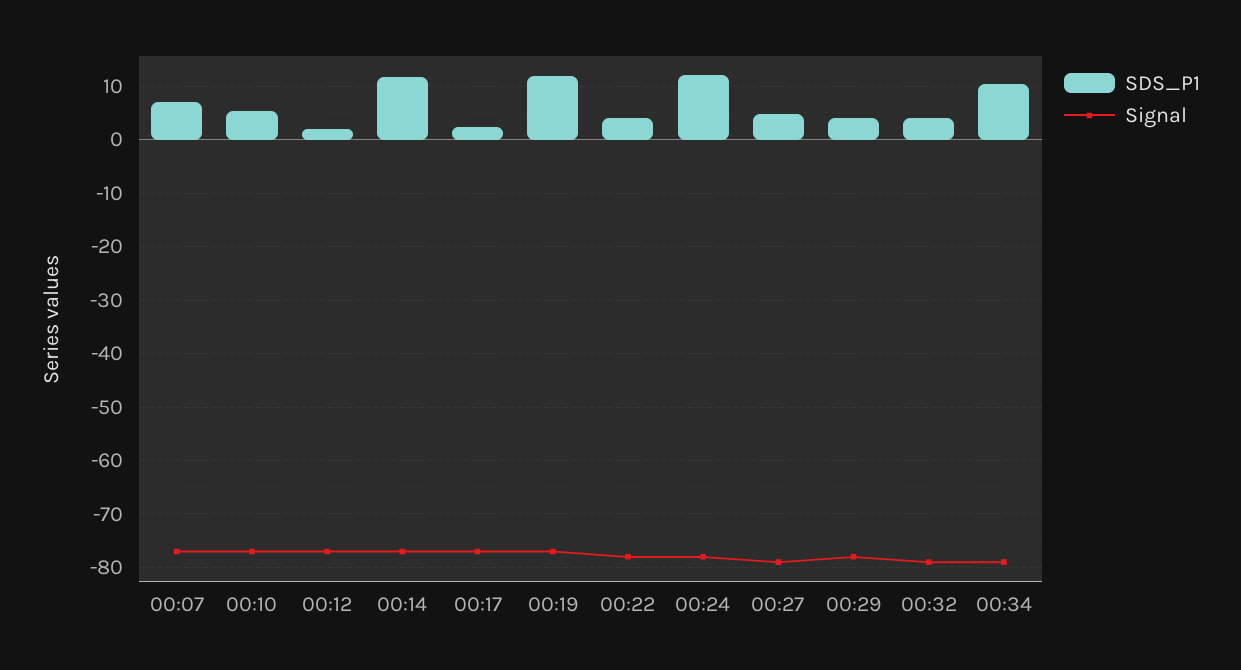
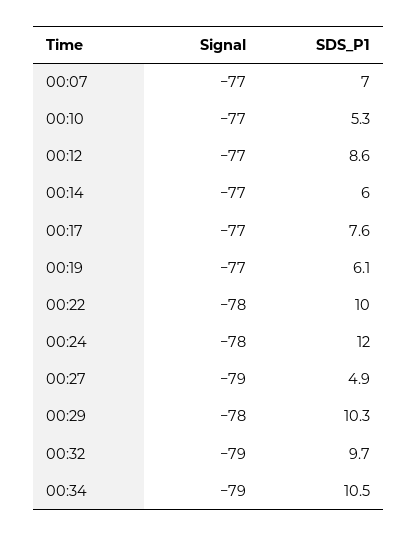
SDS_P1, 00:12: 2 -> 8.6
SDS_P1, 00:14: 12 -> 6
SDS_P1, 00:17: 2 -> 7.6
SDS_P1, 00:19: 12 -> 6.1
SDS_P1, 00:22: 4 -> 10
SDS_P1, 00:29: 4 -> 10.3
SDS_P1, 00:32: 4 -> 9.7

